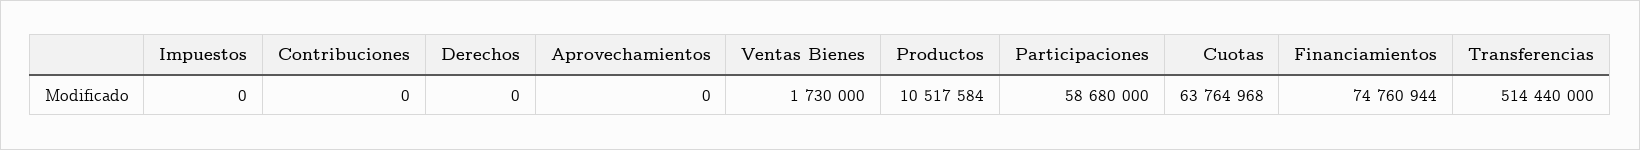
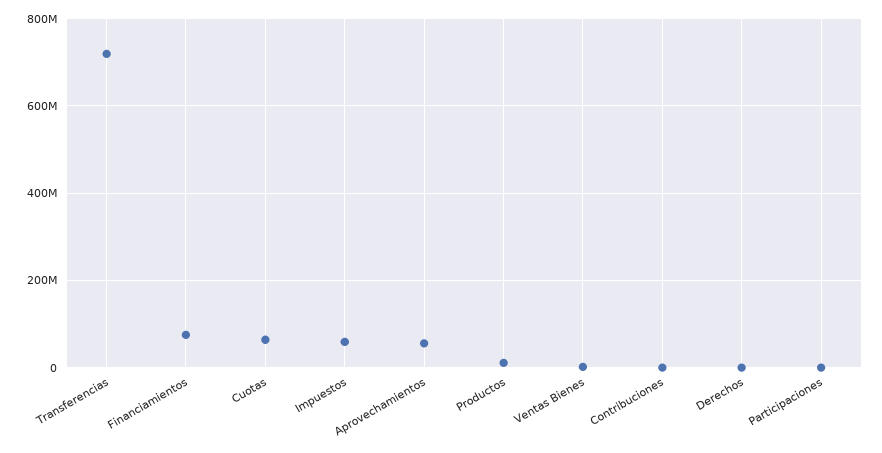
Impuestos: 0 -> 60000000
Aprovechamientos: 0 -> 60000000
Participaciones: 58680000 -> 0
Transferencias: 514440000 -> 720000000

